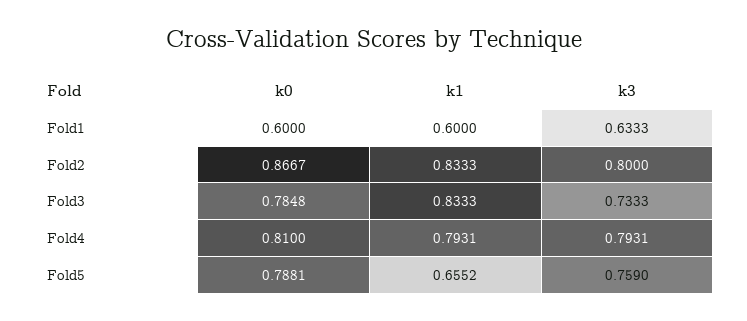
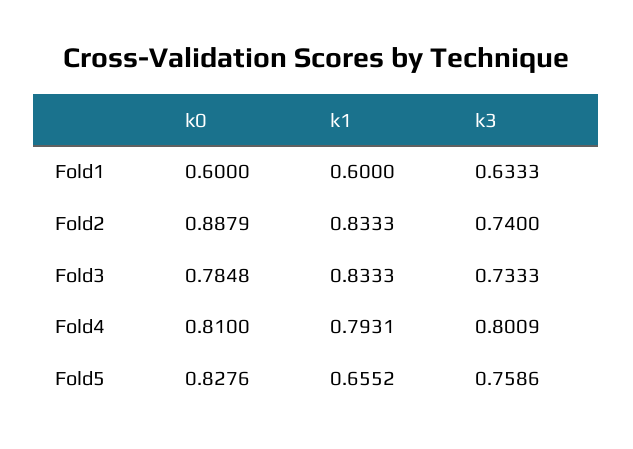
k0, Fold2: 0.8667 -> 0.8879
k3, Fold2: 0.8 -> 0.74
k3, Fold4: 0.7931 -> 0.8009
k0, Fold5: 0.7881 -> 0.8276
k3, Fold5: 0.759 -> 0.7586

